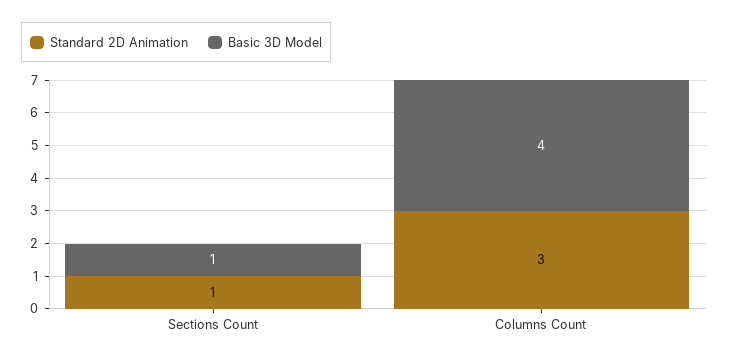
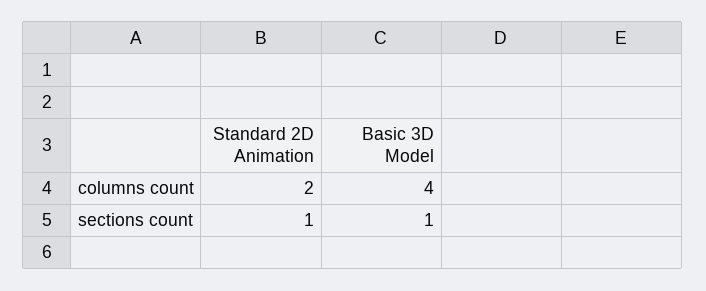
Standard 2D Animation, Columns Count: 3 -> 2

